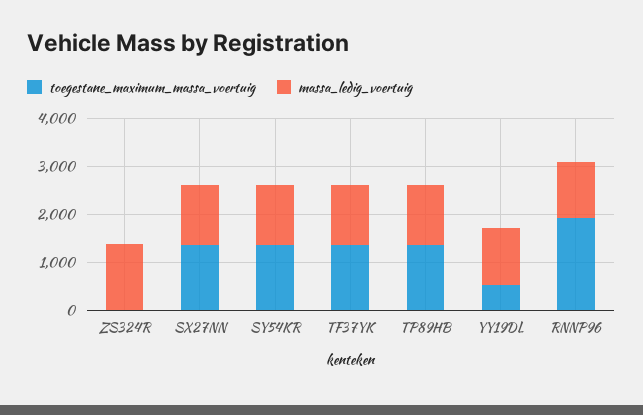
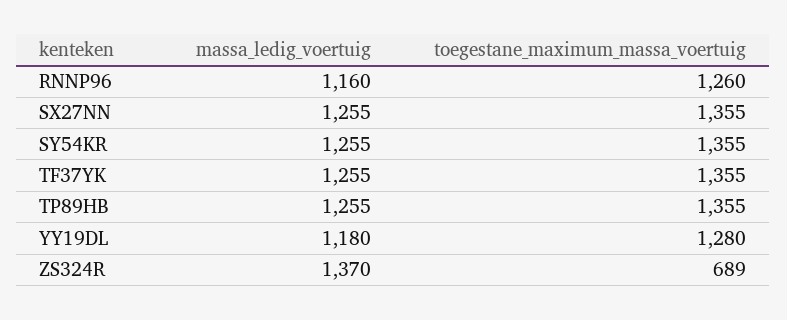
toegestane_maximum_massa_voertuig, ZS324R: 0 -> 689
toegestane_maximum_massa_voertuig, YY19DL: 600 -> 1280
toegestane_maximum_massa_voertuig, RNNP96: 2000 -> 1260

